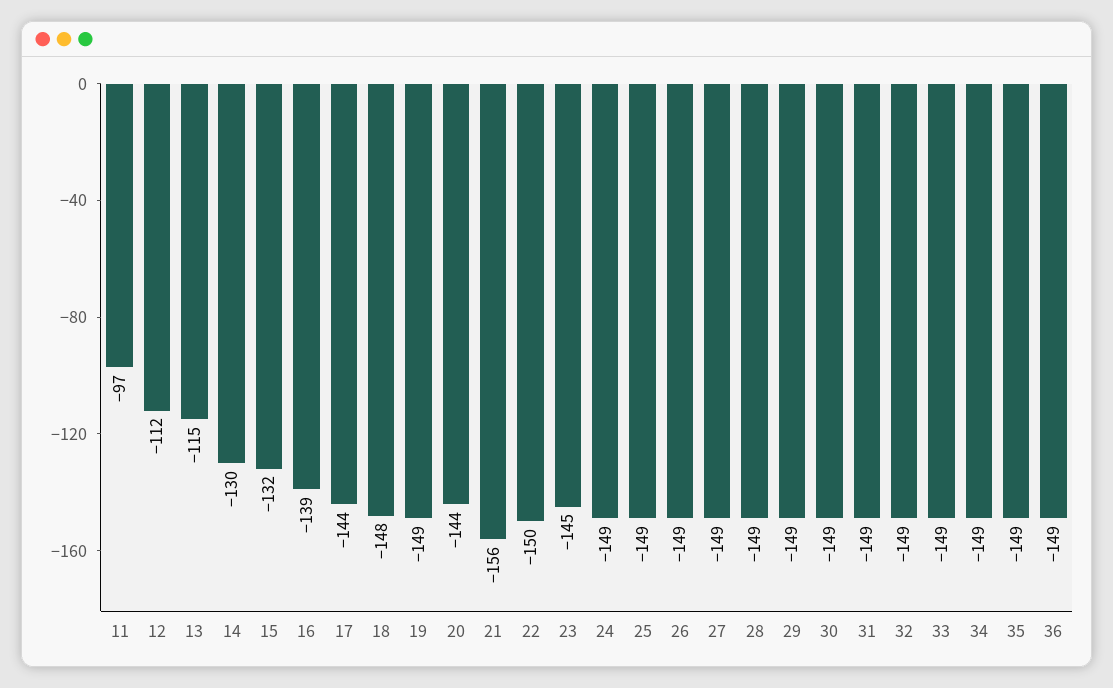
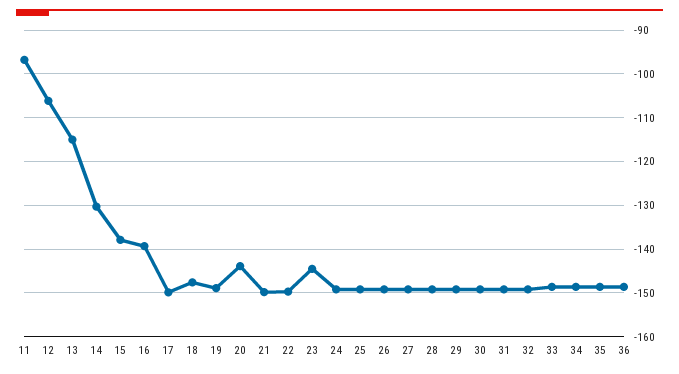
12: -112 -> -106
15: -132 -> -138
17: -144 -> -150
21: -156 -> -150

